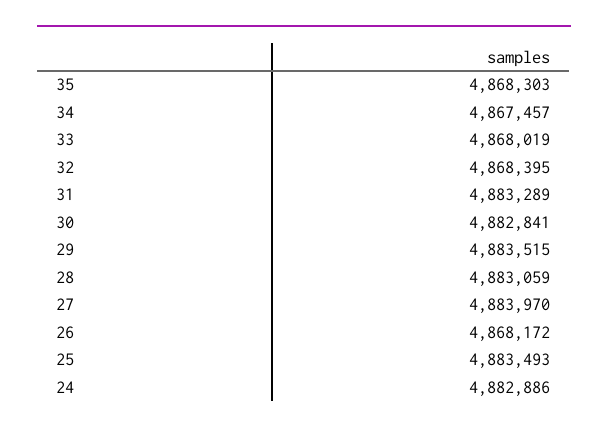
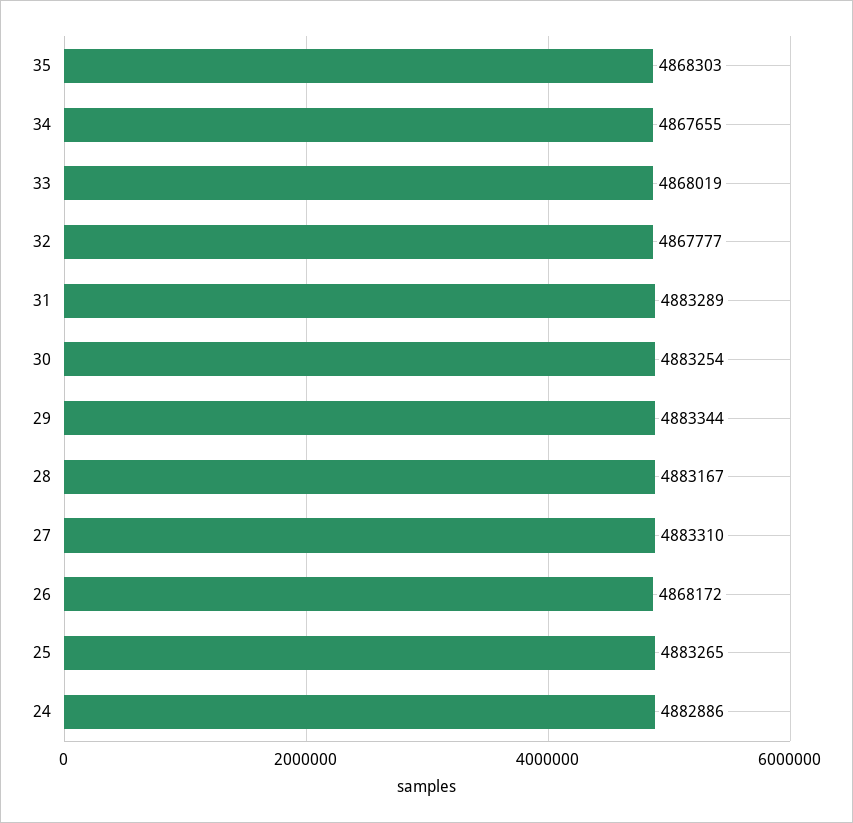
34: 4867457 -> 4867655
32: 4868395 -> 4867777
30: 4882841 -> 4883254
29: 4883515 -> 4883344
28: 4883059 -> 4883167
27: 4883970 -> 4883310
25: 4883493 -> 4883265

